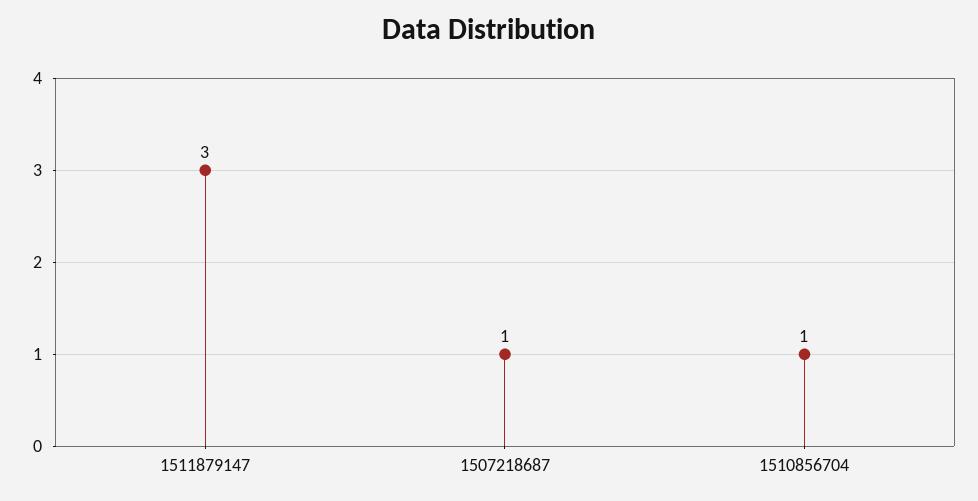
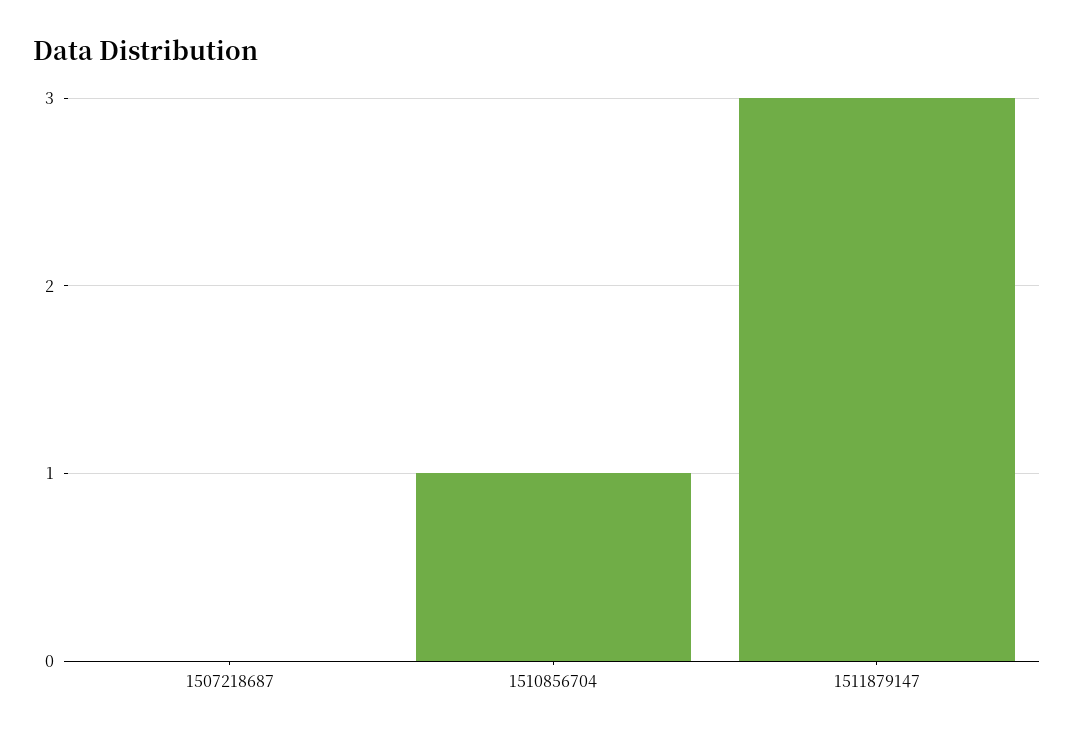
1507218687: 1 -> 0

